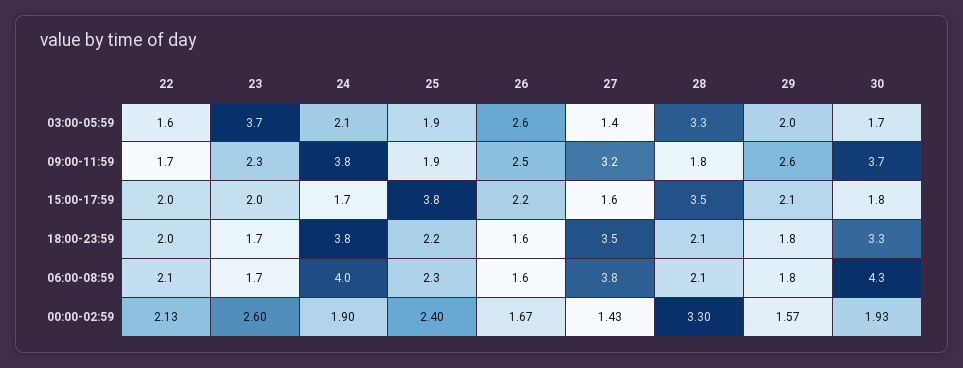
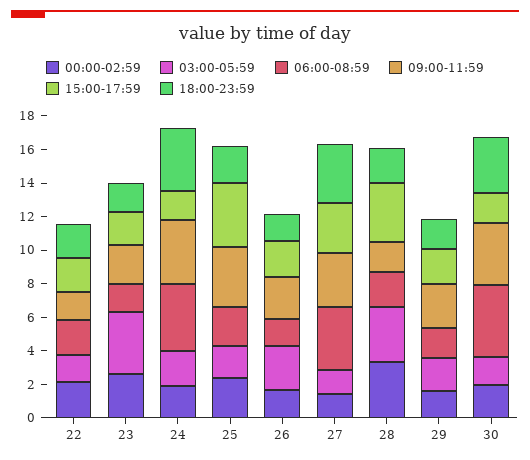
09:00-11:59, 25: 1.9 -> 3.5
15:00-17:59, 27: 1.6 -> 3

